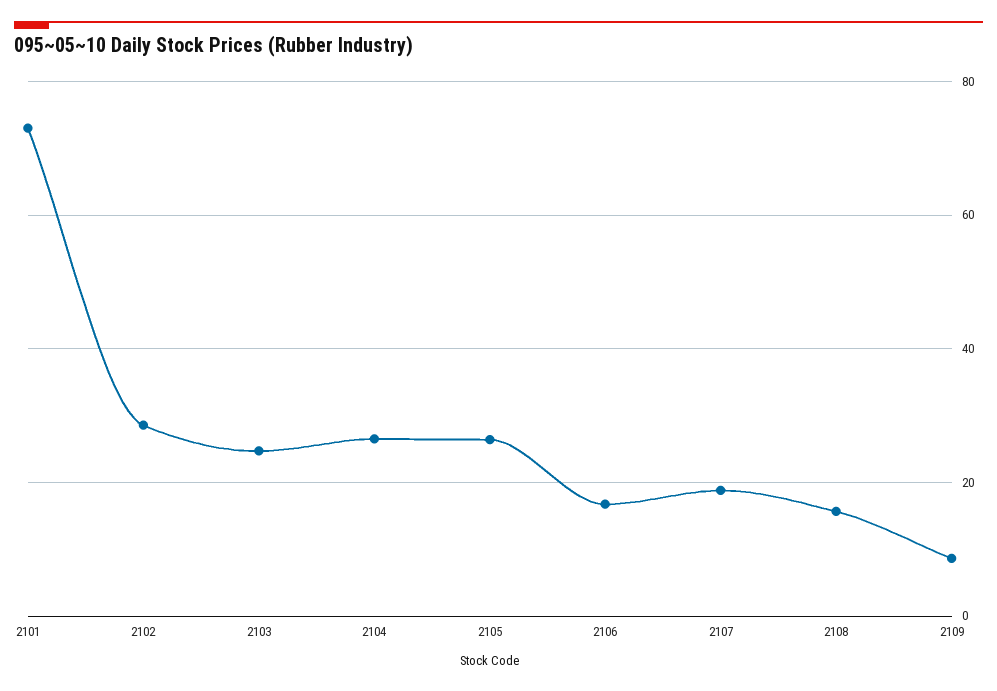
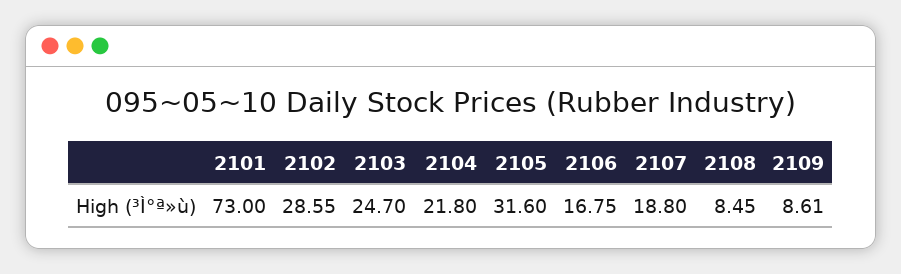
2104: 26 -> 21.8
2105: 26 -> 31.6
2108: 16 -> 8.45

